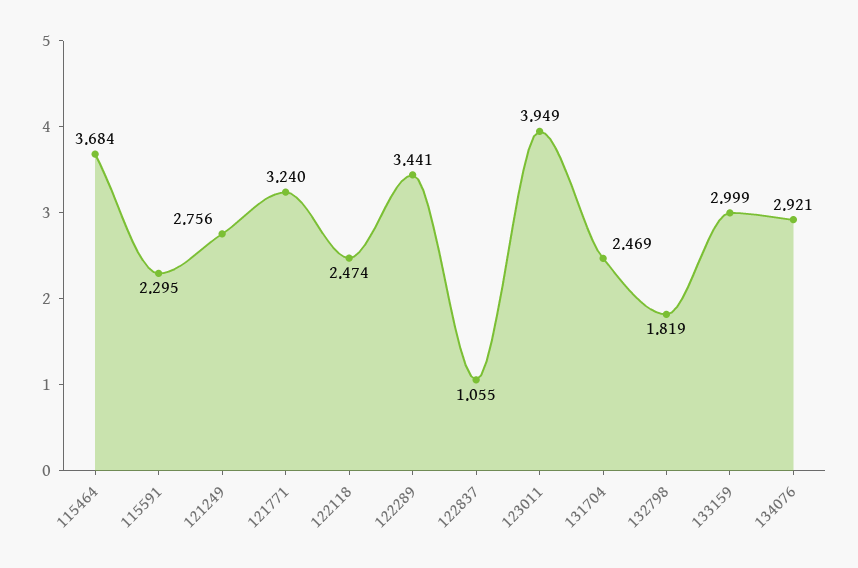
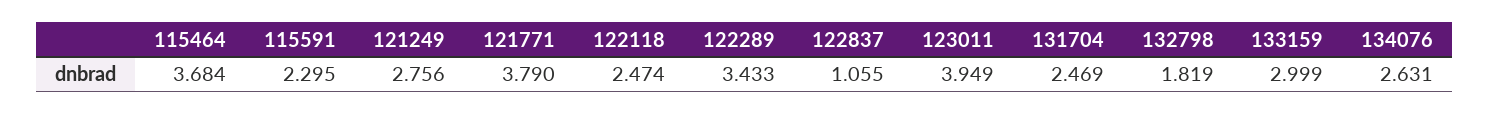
121771: 3.24 -> 3.79
122289: 3.441 -> 3.433
134076: 2.921 -> 2.631

